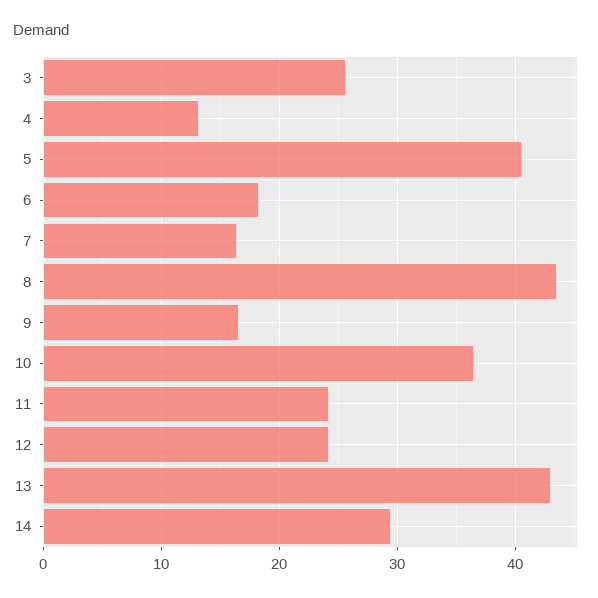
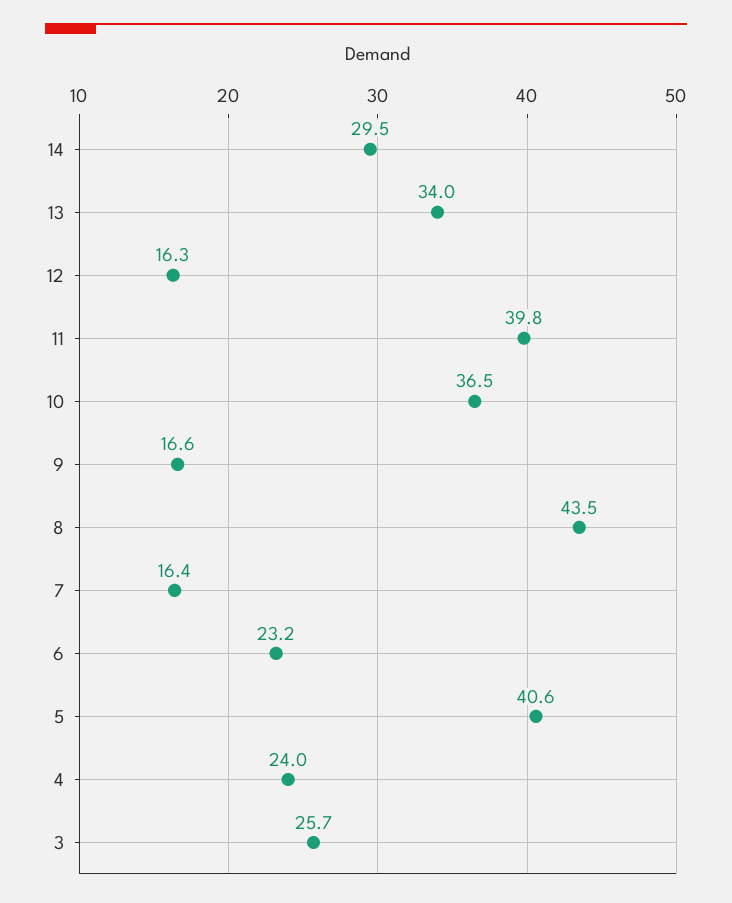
4: 13 -> 24
6: 18 -> 23.2
11: 24 -> 39.8
12: 24 -> 16.3
13: 43 -> 34

